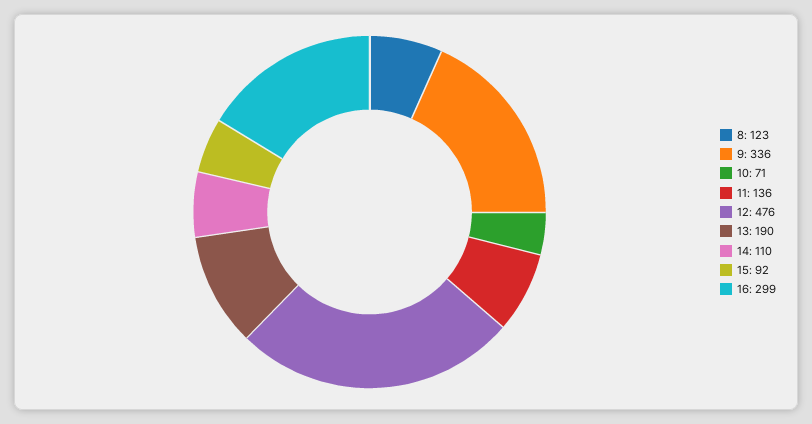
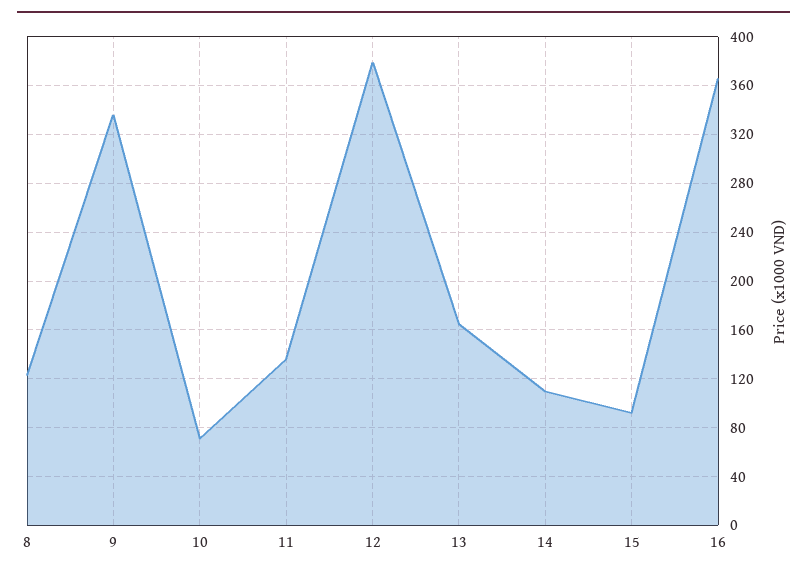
12: 476 -> 380
13: 190 -> 165
16: 299 -> 365

